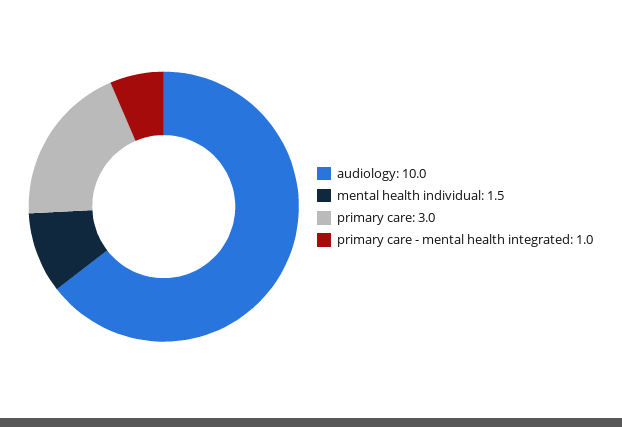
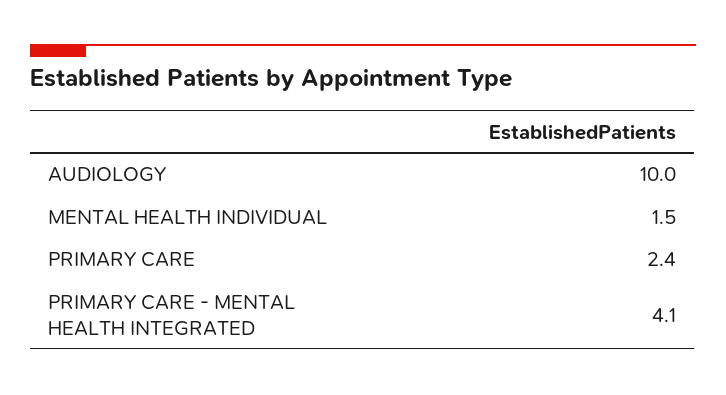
primary care: 3 -> 2.4
primary care - mental health integrated: 1 -> 4.1

